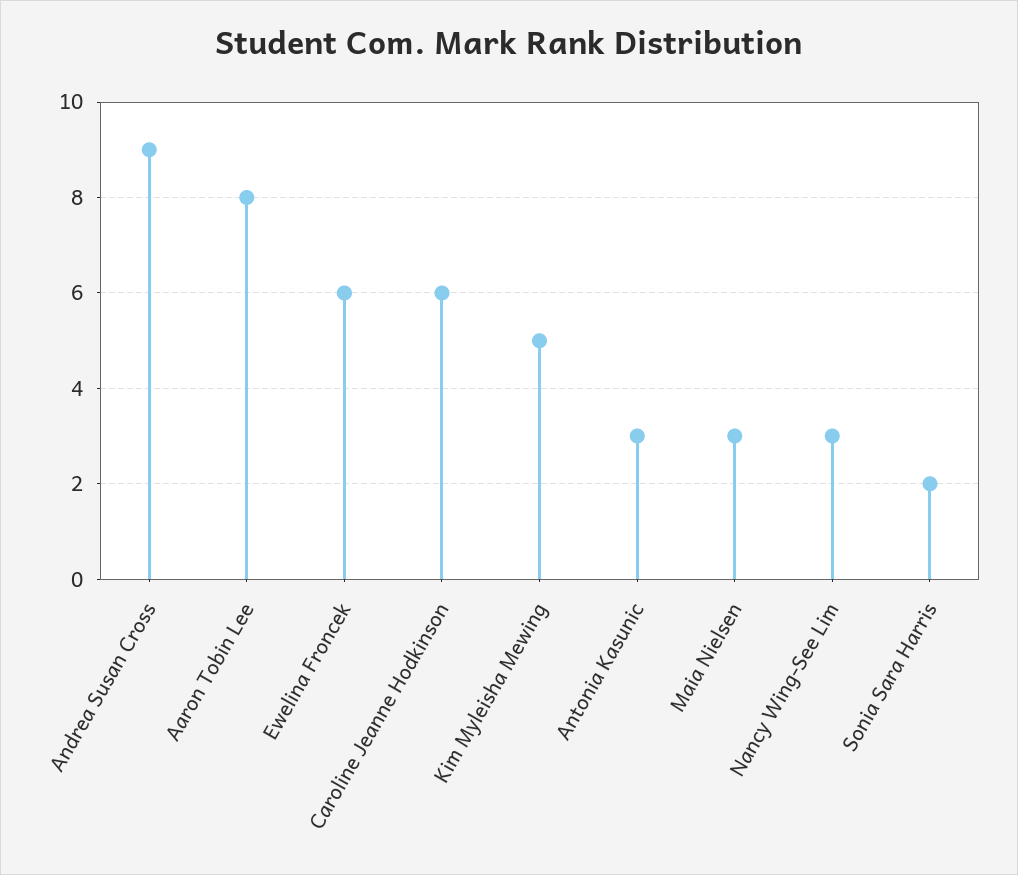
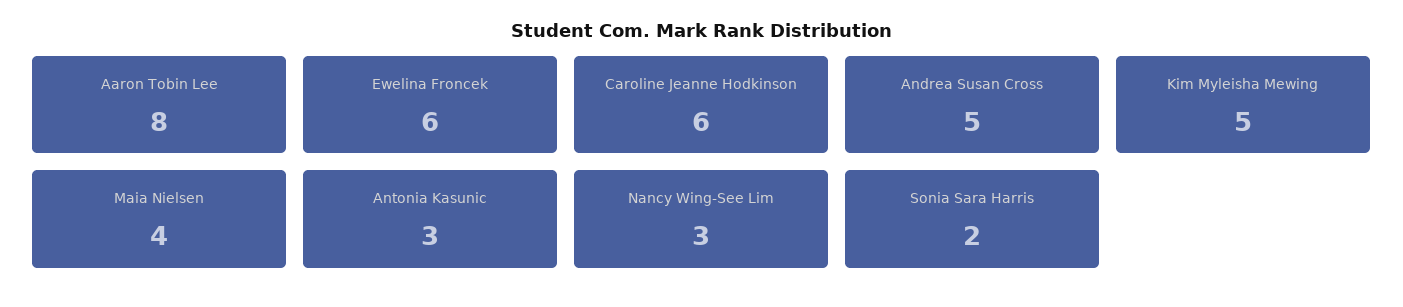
Andrea Susan Cross: 9 -> 5
Maia Nielsen: 3 -> 4

